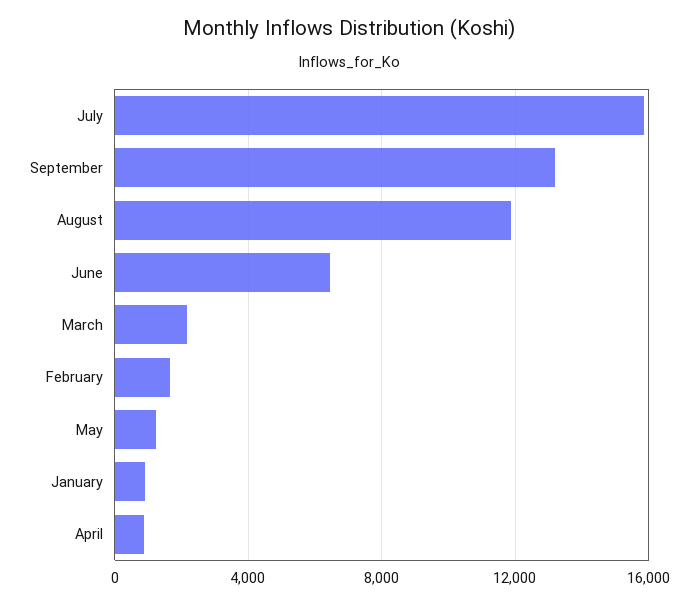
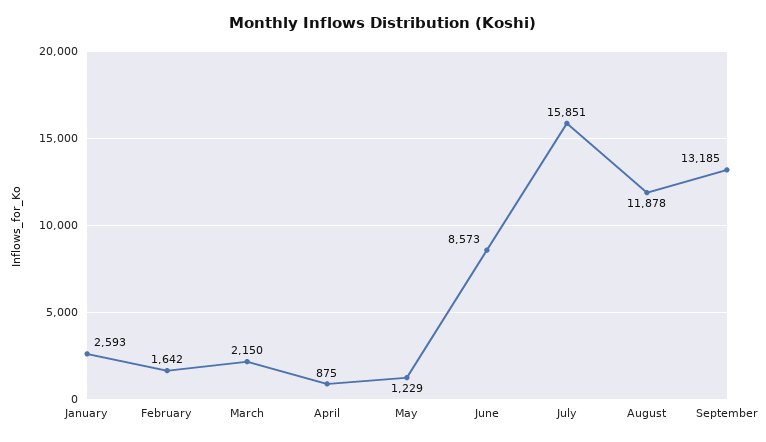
June: 6500 -> 8573
January: 1000 -> 2593

